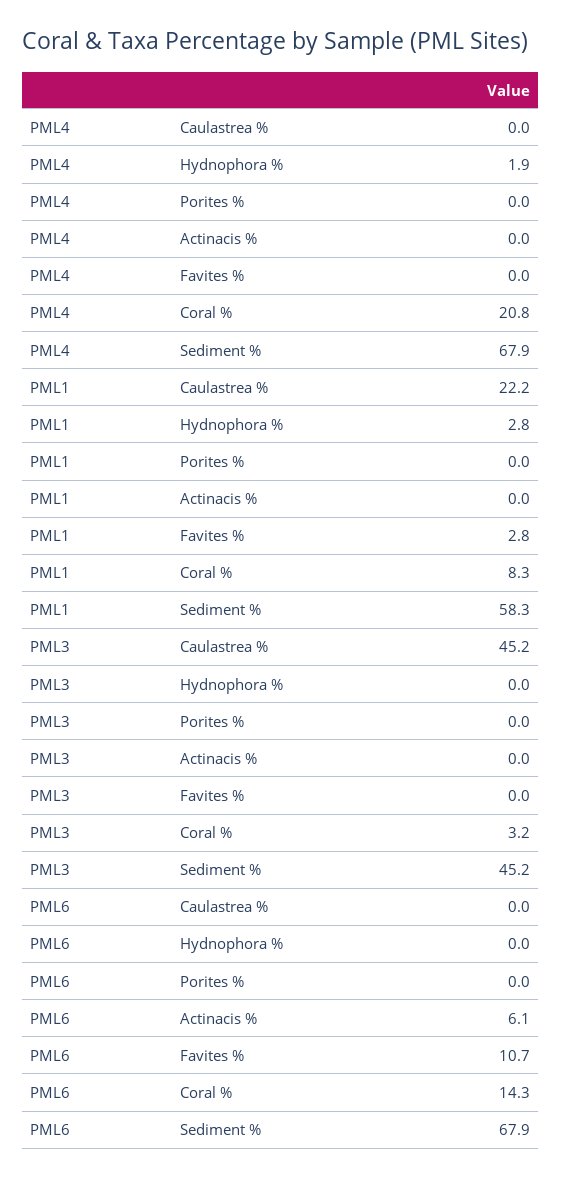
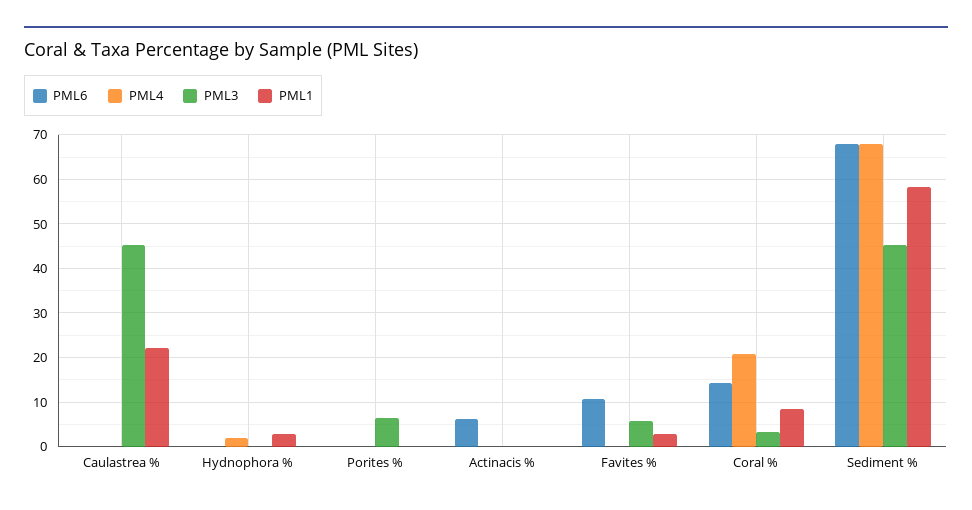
PML3, Porites %: 0 -> 6
PML3, Favites %: 0 -> 6

